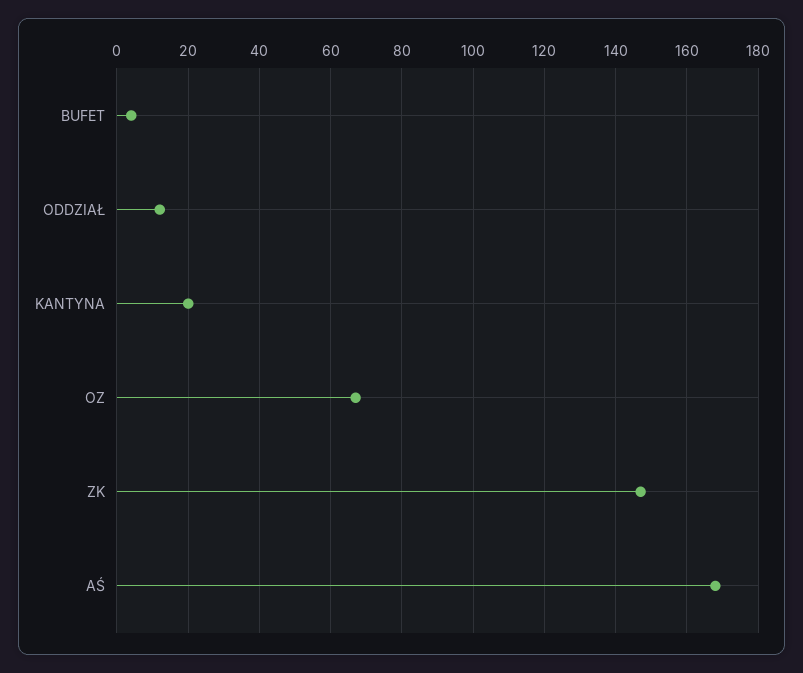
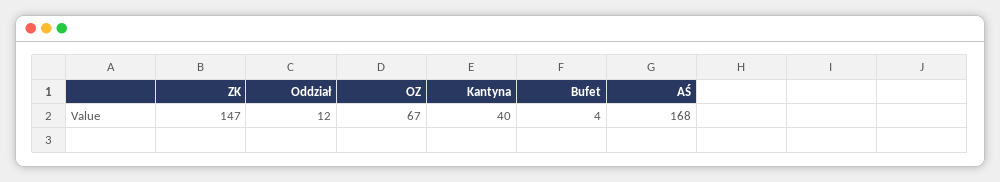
KANTYNA: 20 -> 40

